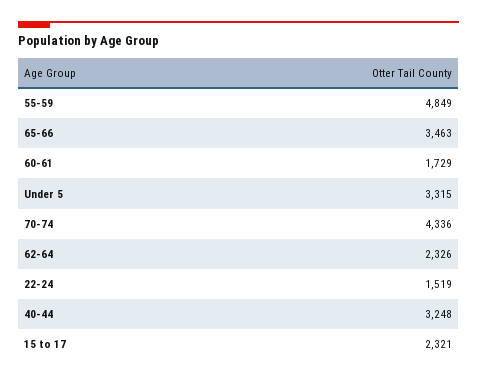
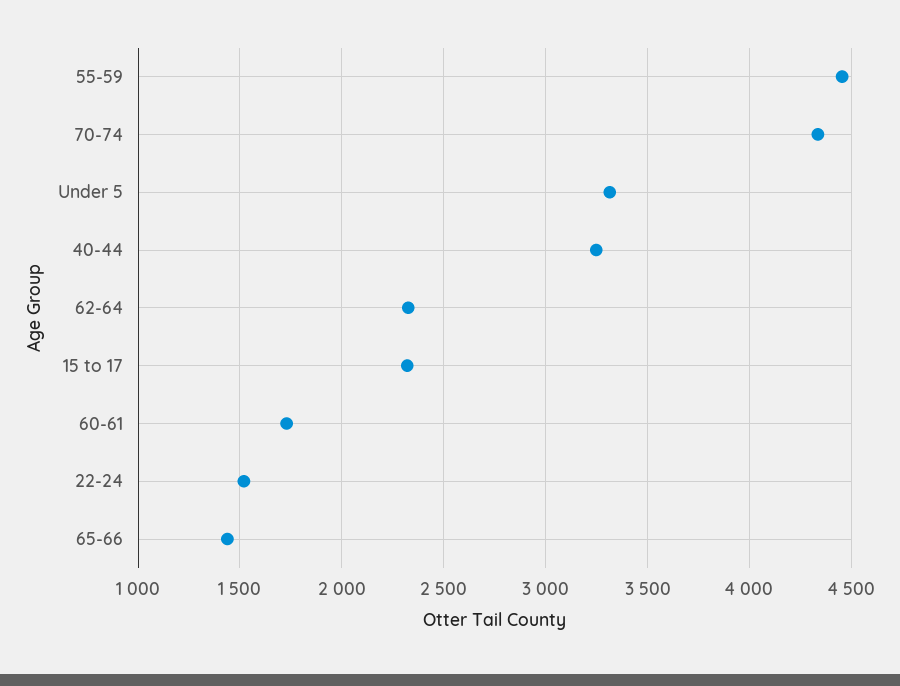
55-59: 4849 -> 4450
65-66: 3463 -> 1450

